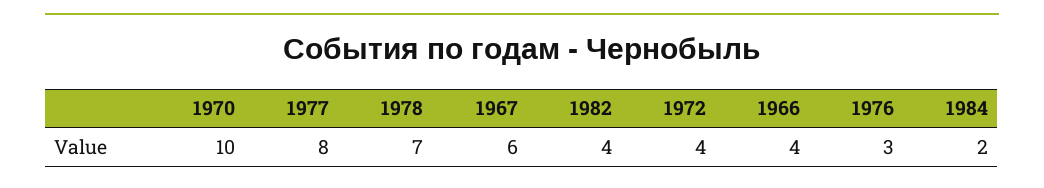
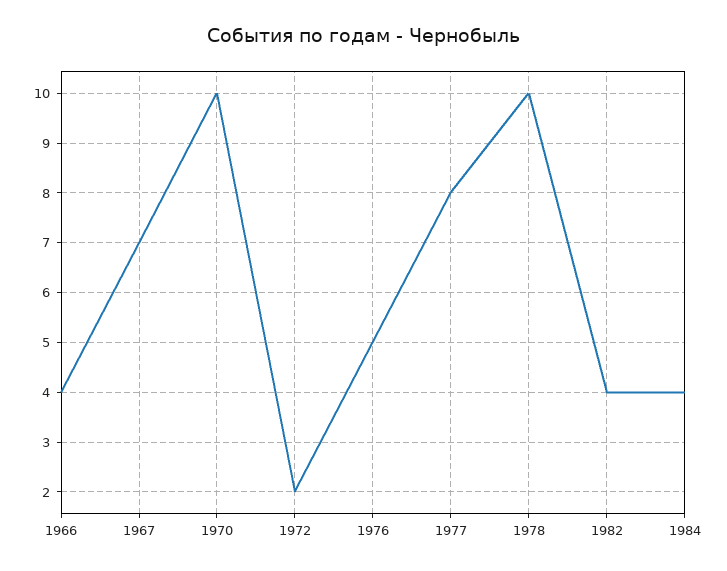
1978: 7 -> 10
1967: 6 -> 7
1972: 4 -> 2
1976: 3 -> 5
1984: 2 -> 4

